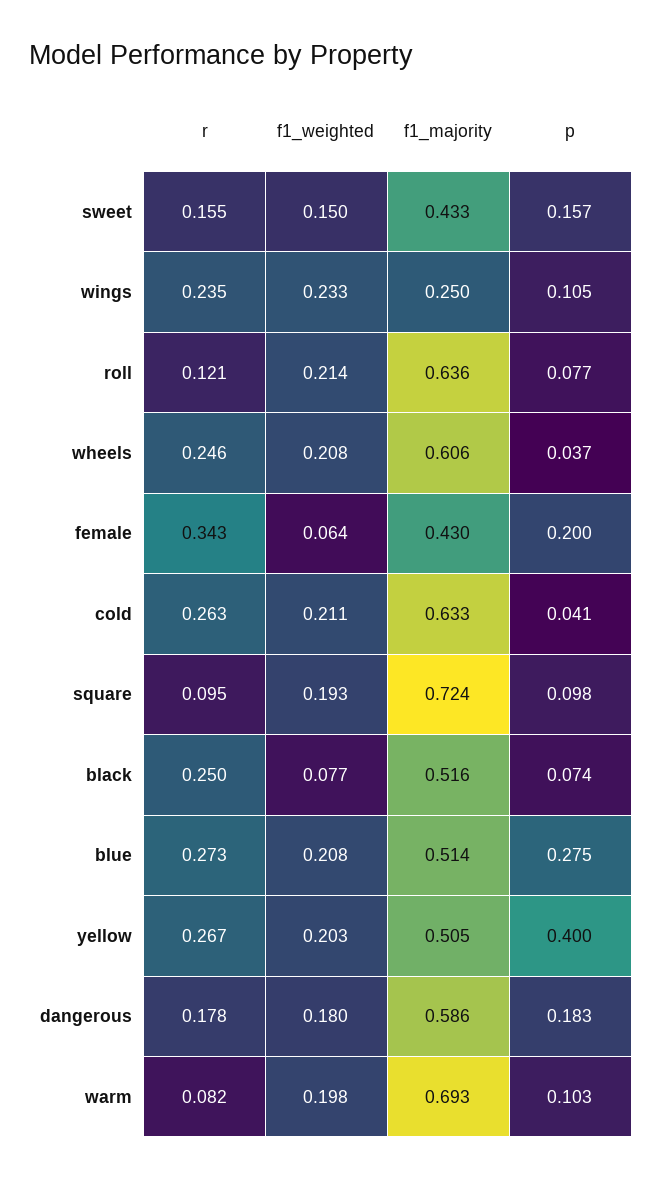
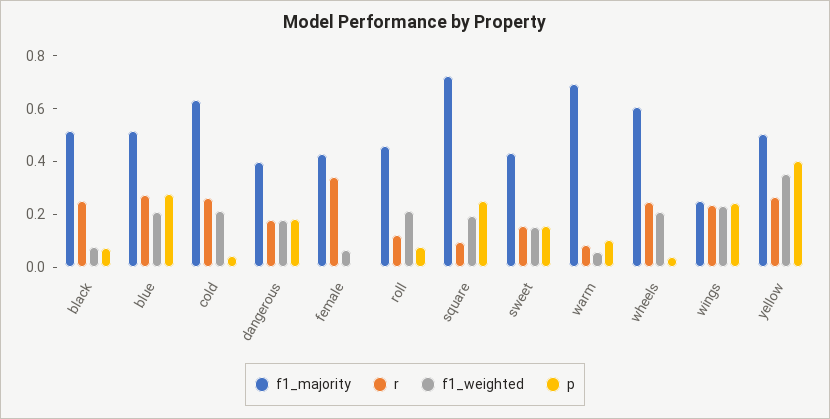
p, wings: 0.105 -> 0.25
f1_majority, roll: 0.636 -> 0.45
p, female: 0.2 -> 0
p, square: 0.098 -> 0.25
f1_weighted, yellow: 0.203 -> 0.35
f1_majority, dangerous: 0.586 -> 0.4
f1_weighted, warm: 0.198 -> 0.05

